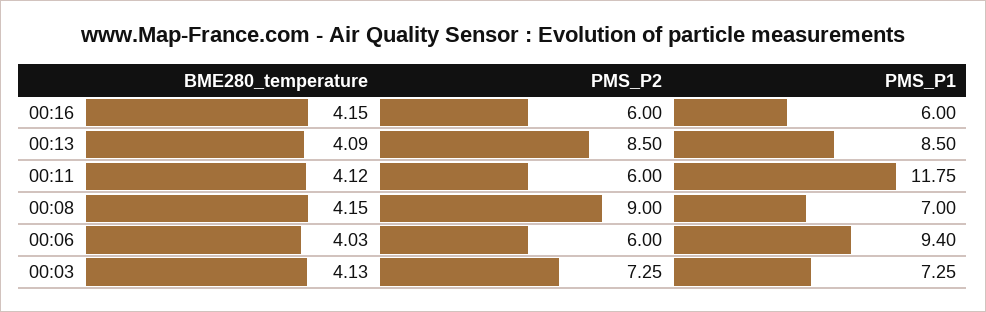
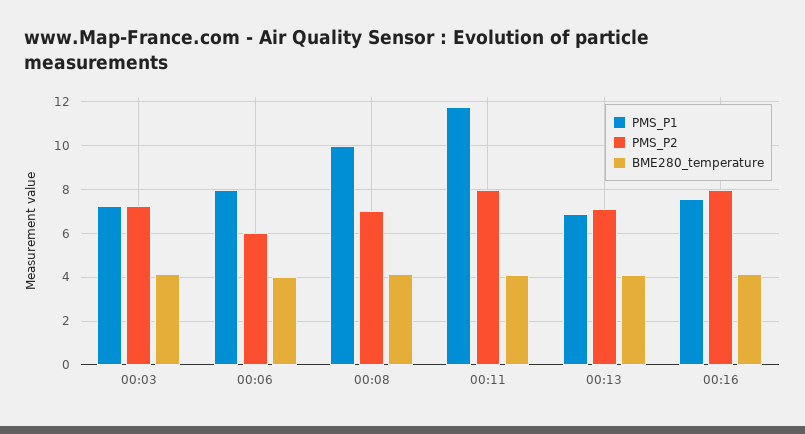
PMS_P2, 00:16: 6 -> 8
PMS_P1, 00:16: 6 -> 7.5
PMS_P2, 00:13: 8.5 -> 7
PMS_P1, 00:13: 8.5 -> 7
PMS_P2, 00:11: 6 -> 8
PMS_P2, 00:08: 9 -> 7
PMS_P1, 00:08: 7 -> 10
PMS_P1, 00:06: 9.4 -> 8

